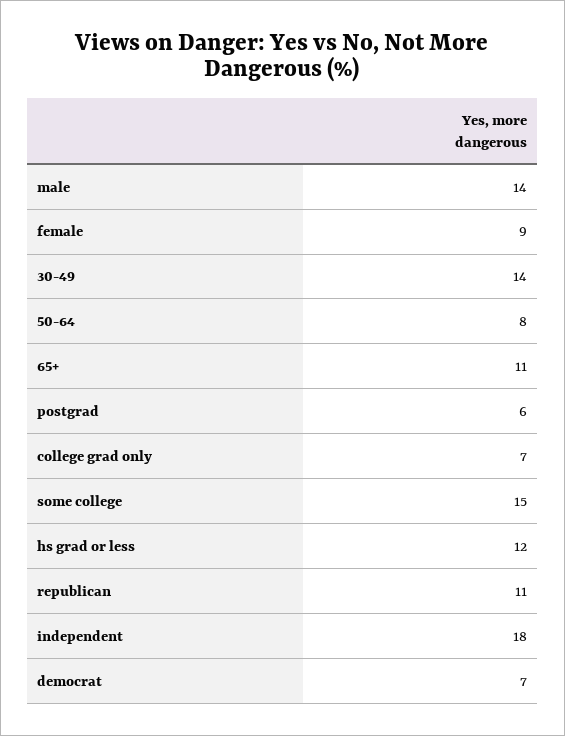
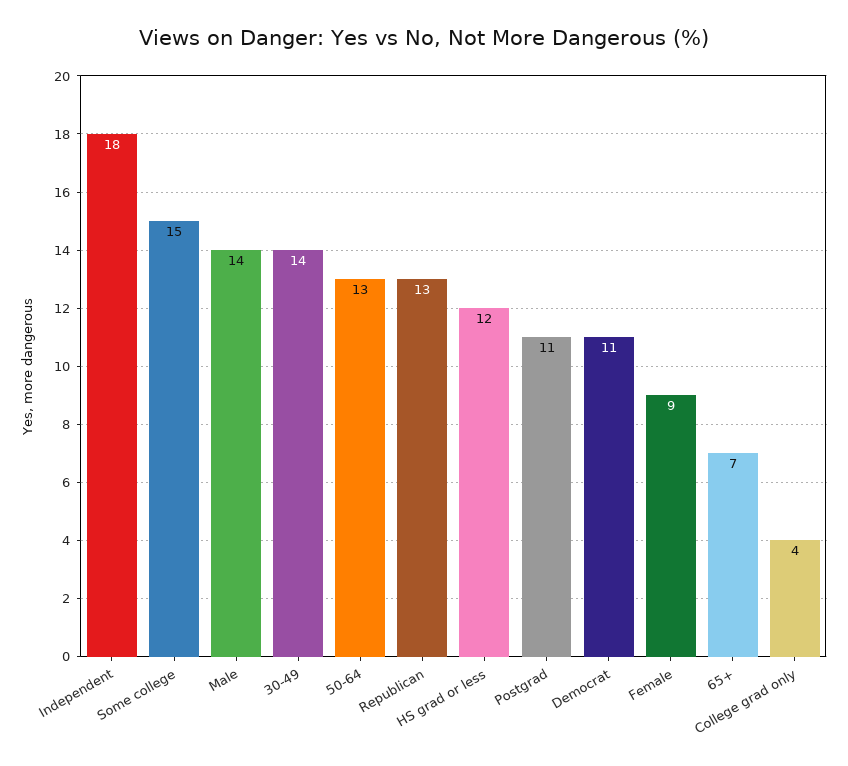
50-64: 8 -> 13
65+: 11 -> 7
postgrad: 6 -> 11
college grad only: 7 -> 4
republican: 11 -> 13
democrat: 7 -> 11

